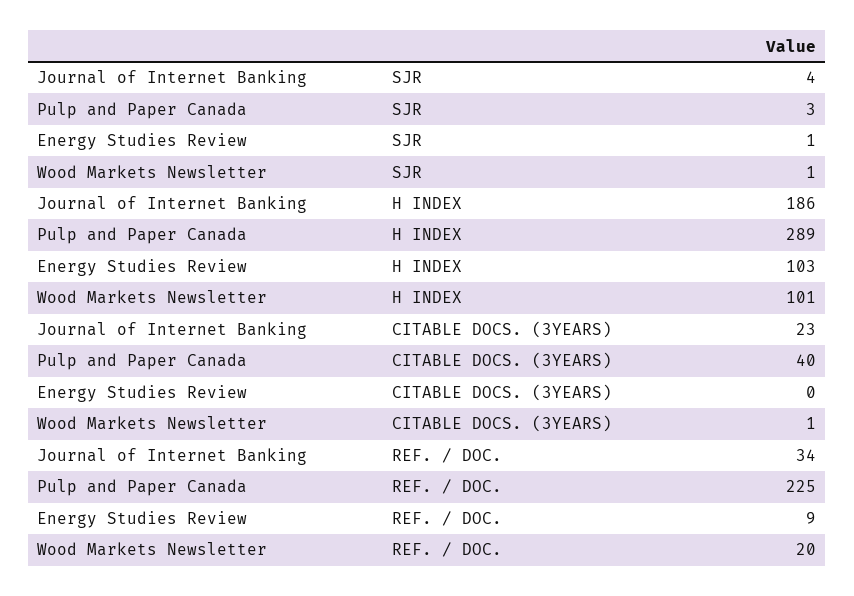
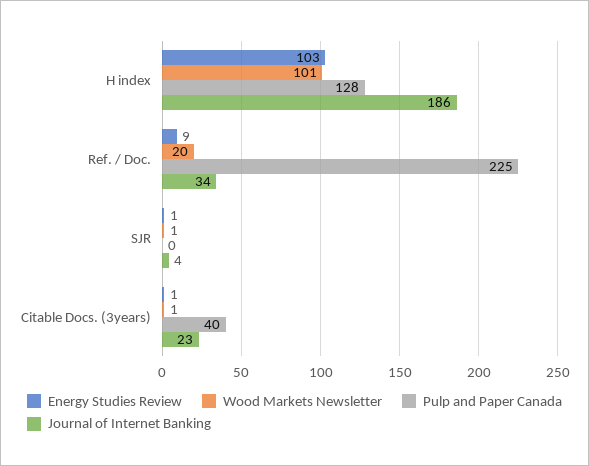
Pulp and Paper Canada, SJR: 3 -> 0
Pulp and Paper Canada, H INDEX: 289 -> 128
Energy Studies Review, CITABLE DOCS. (3YEARS): 0 -> 1

